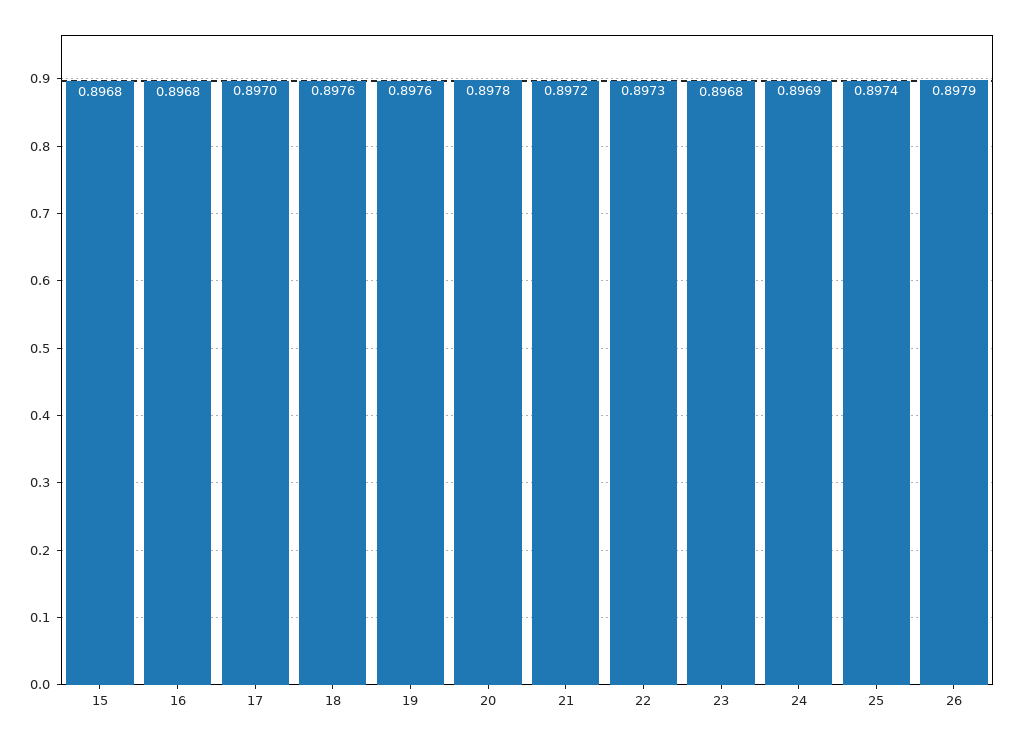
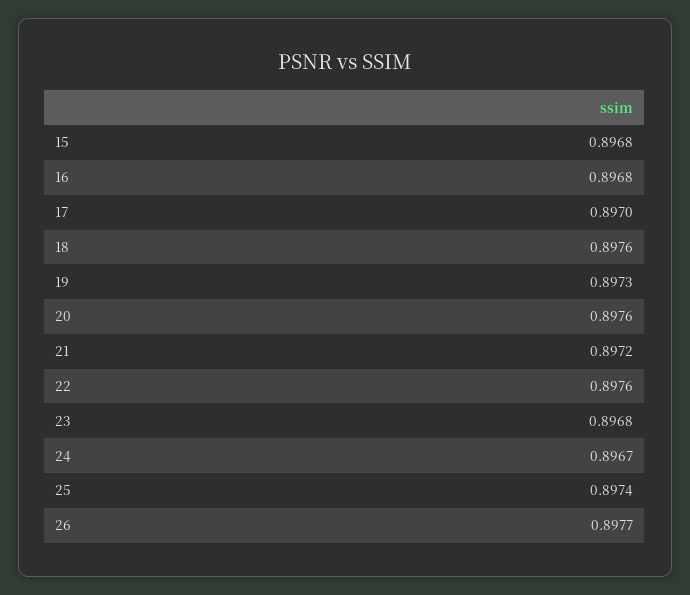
19: 0.8976 -> 0.8973
20: 0.8978 -> 0.8976
22: 0.8973 -> 0.8976
24: 0.8969 -> 0.8967
26: 0.8979 -> 0.8977

